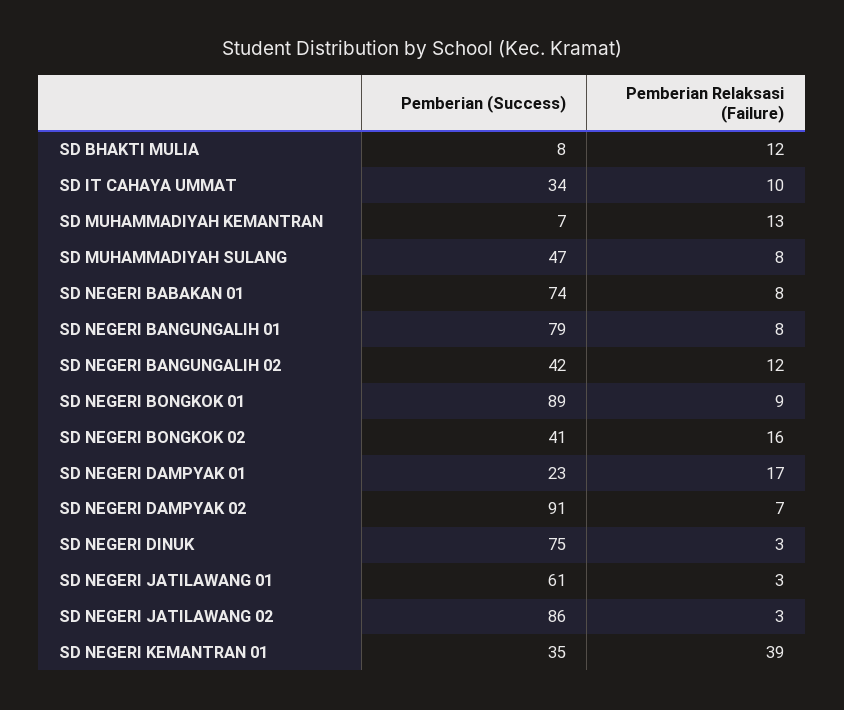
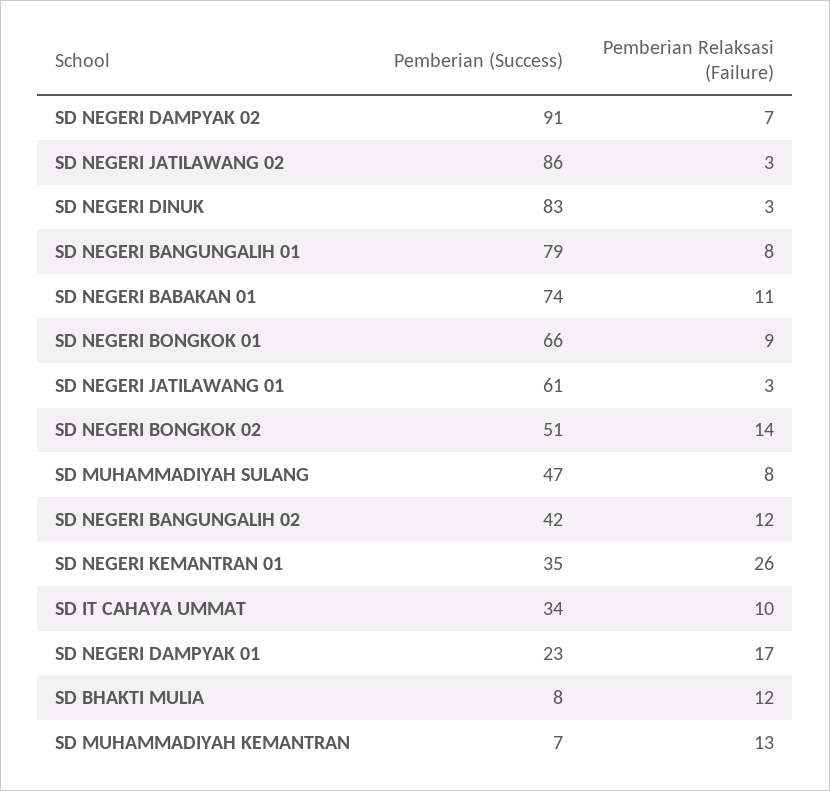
Pemberian Relaksasi (Failure), SD NEGERI BABAKAN 01: 8 -> 11
Pemberian (Success), SD NEGERI BONGKOK 01: 89 -> 66
Pemberian (Success), SD NEGERI BONGKOK 02: 41 -> 51
Pemberian Relaksasi (Failure), SD NEGERI BONGKOK 02: 16 -> 14
Pemberian (Success), SD NEGERI DINUK: 75 -> 83
Pemberian Relaksasi (Failure), SD NEGERI KEMANTRAN 01: 39 -> 26

